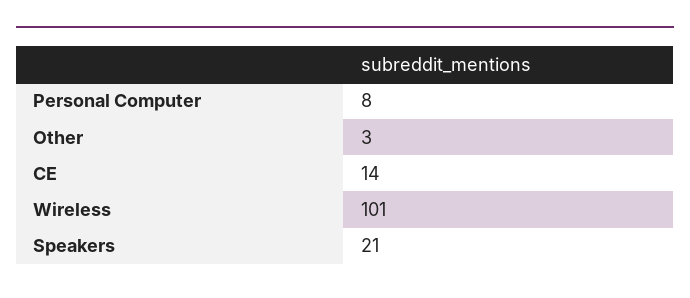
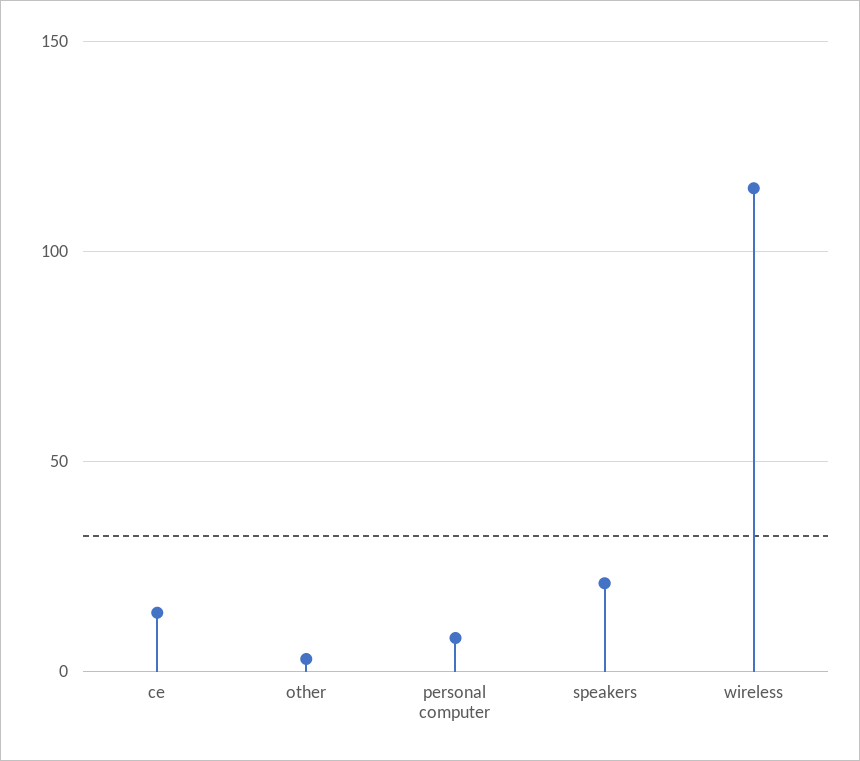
Wireless: 101 -> 115

